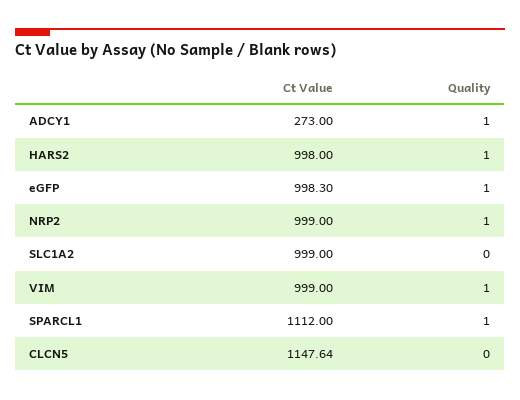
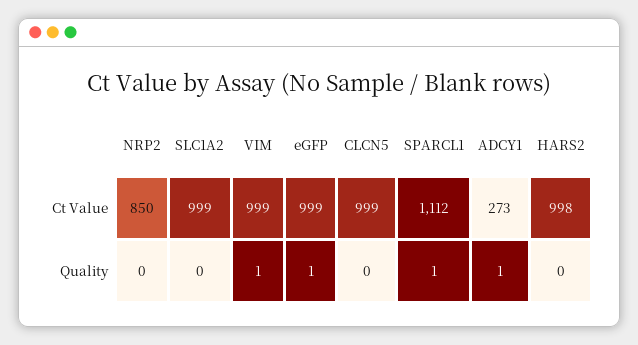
Quality, HARS2: 1 -> 0
Ct Value, eGFP: 998.3 -> 999
Ct Value, NRP2: 999 -> 850
Quality, NRP2: 1 -> 0
Ct Value, CLCN5: 1147.64 -> 999

